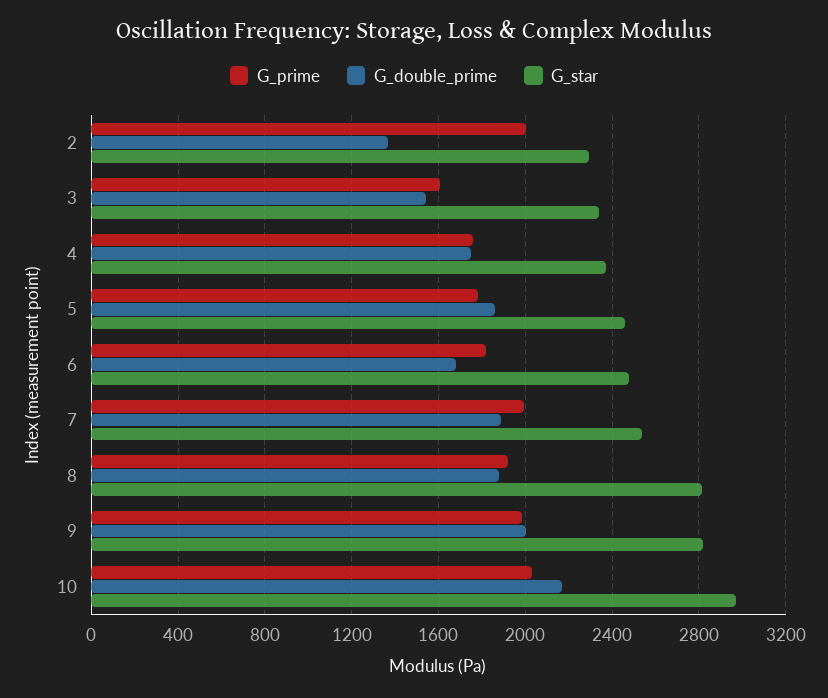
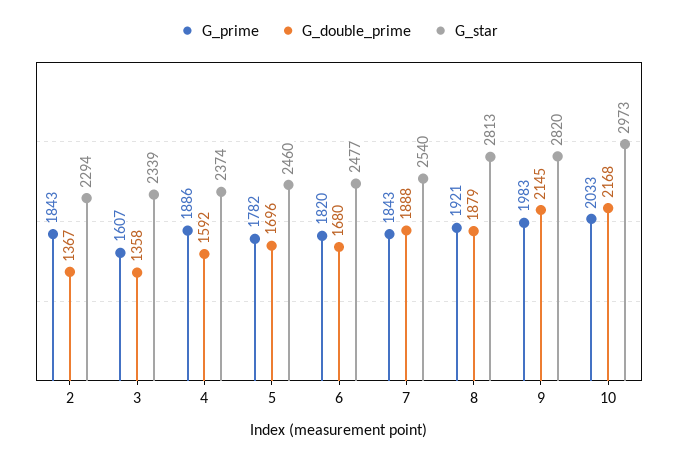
G_prime, 2: 2000 -> 1843
G_double_prime, 3: 1550 -> 1358
G_prime, 4: 1750 -> 1886
G_double_prime, 4: 1750 -> 1592
G_double_prime, 5: 1850 -> 1696
G_prime, 7: 2000 -> 1843
G_double_prime, 9: 2000 -> 2145

